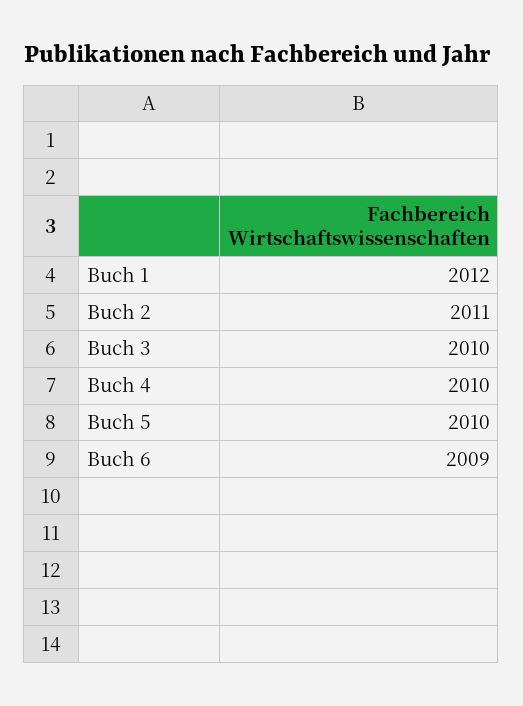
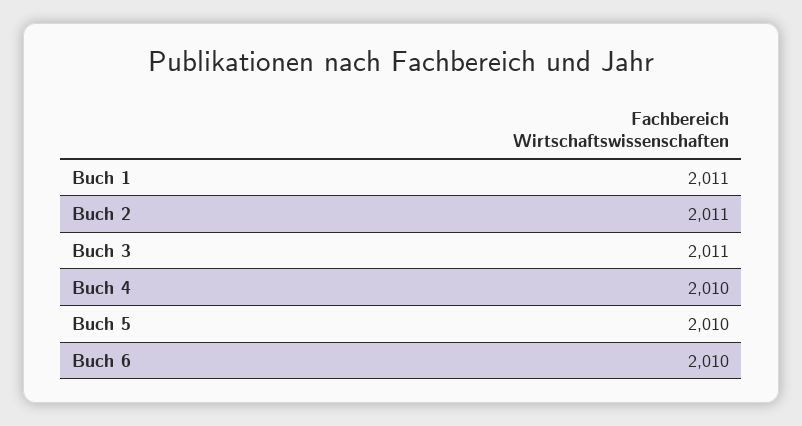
Buch 1: 2012 -> 2011
Buch 3: 2010 -> 2011
Buch 6: 2009 -> 2010

